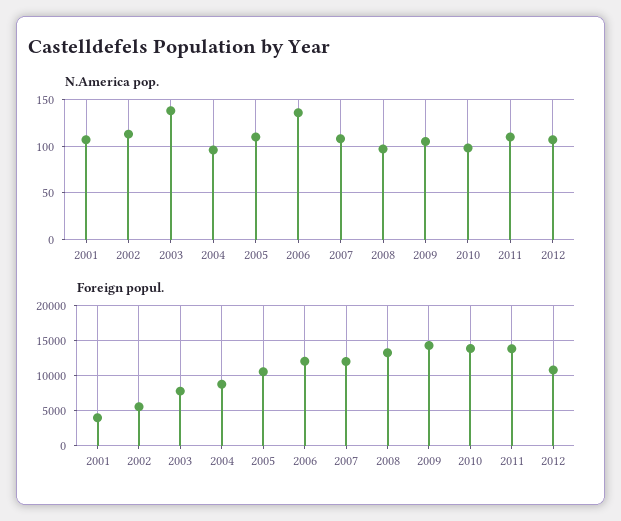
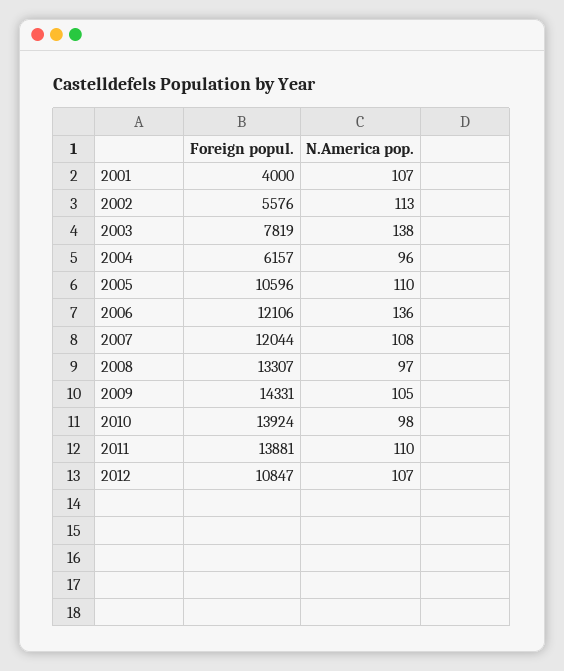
Foreign popul., 2004: 9000 -> 6157

